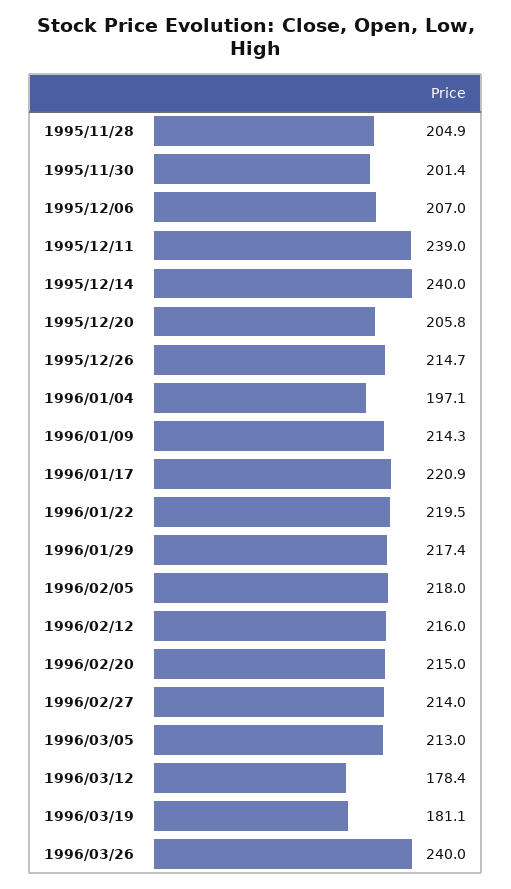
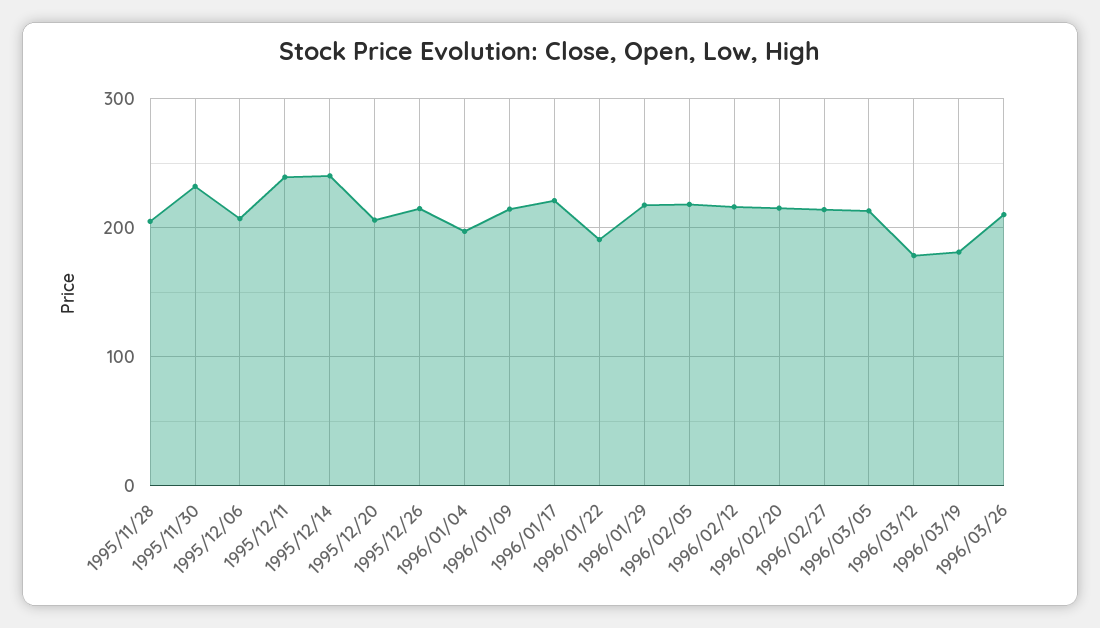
1995/11/30: 201.4 -> 230
1996/01/22: 219.5 -> 190
1996/03/26: 240 -> 210

